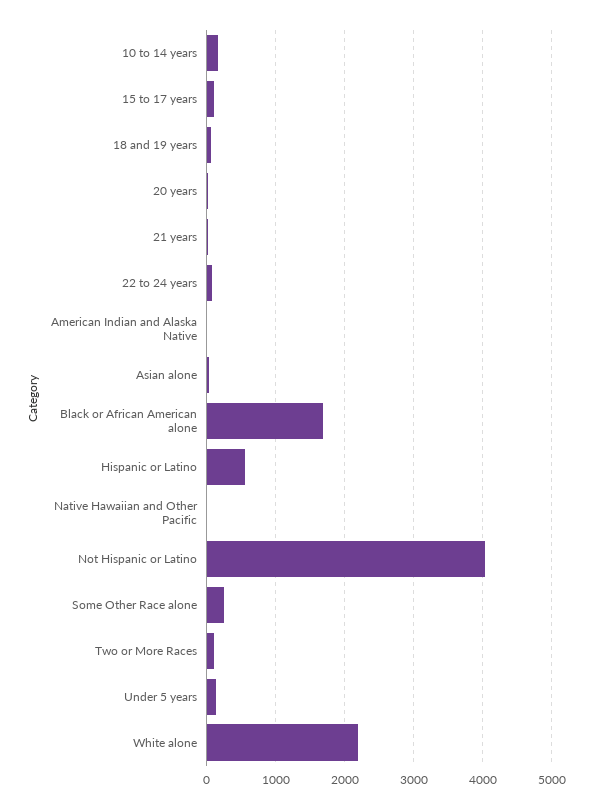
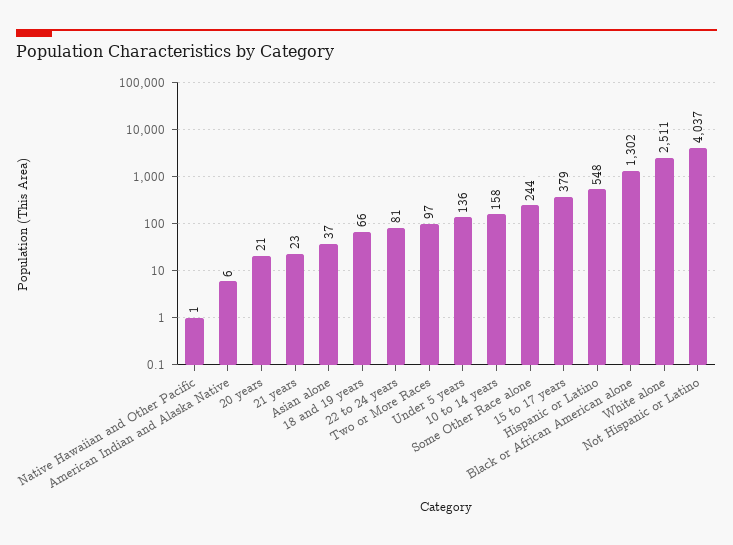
15 to 17 years: 100 -> 379
Black or African American alone: 1700 -> 1302
White alone: 2200 -> 2511

